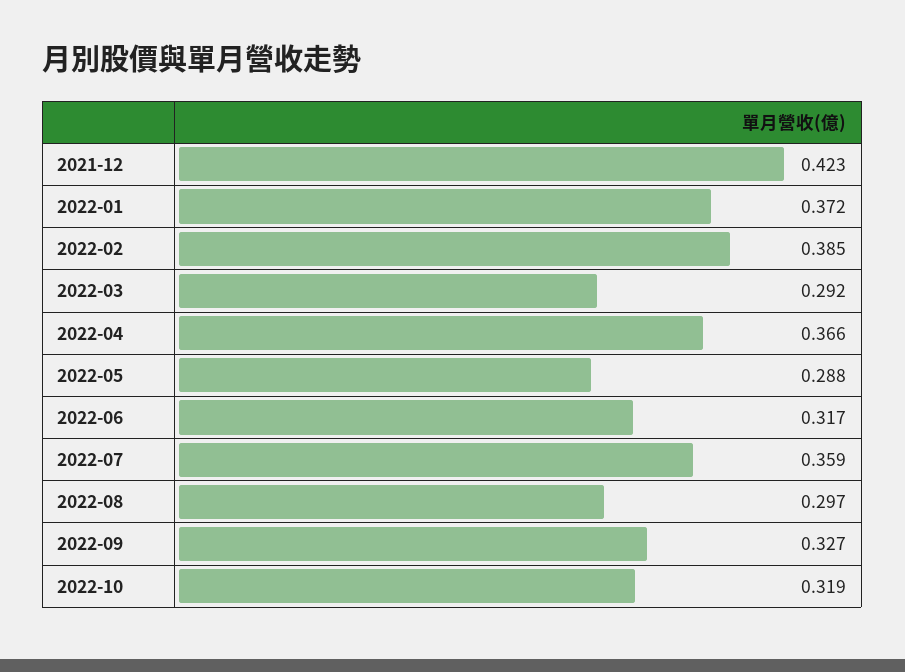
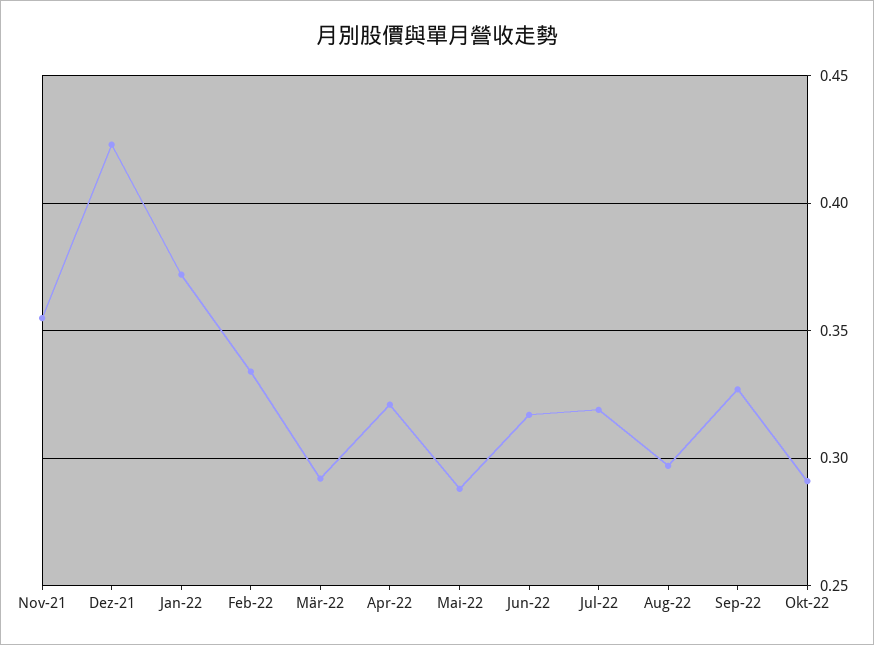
2022-02: 0.385 -> 0.335
2022-04: 0.366 -> 0.32
2022-07: 0.359 -> 0.32
2022-10: 0.319 -> 0.29
Nov-21: none -> 0.355

